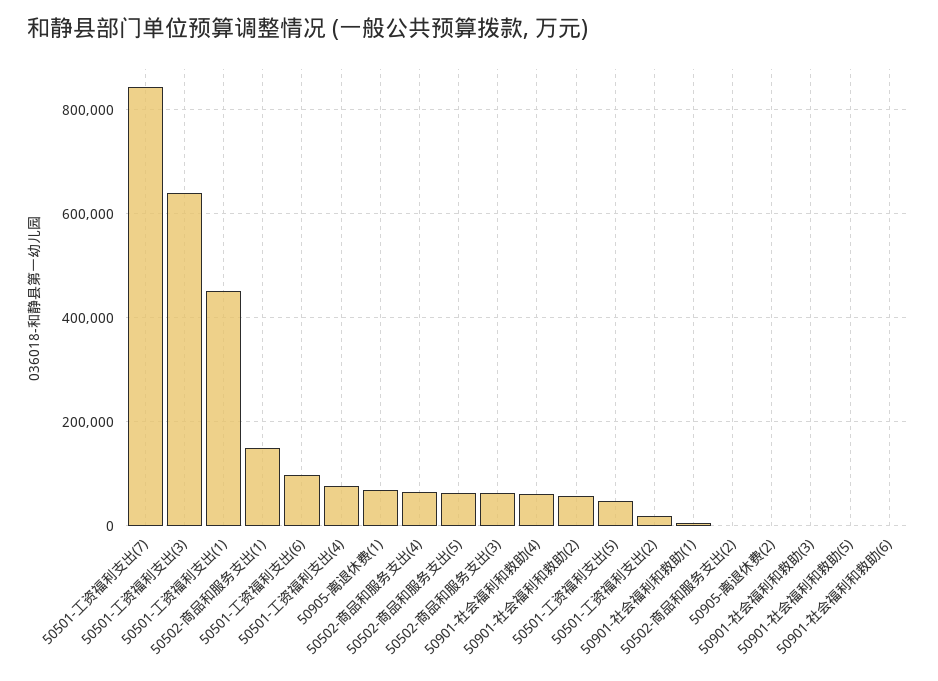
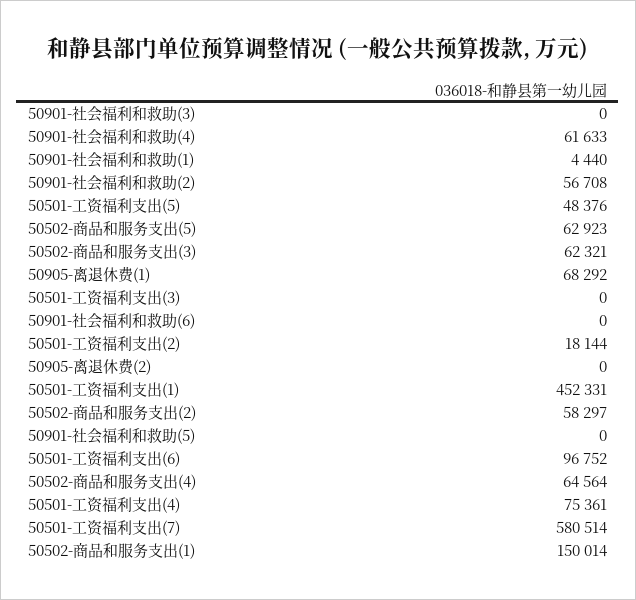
50501-工资福利支出(7): 840000 -> 580514
50501-工资福利支出(3): 640000 -> 0
50502-商品和服务支出(2): 0 -> 58297

